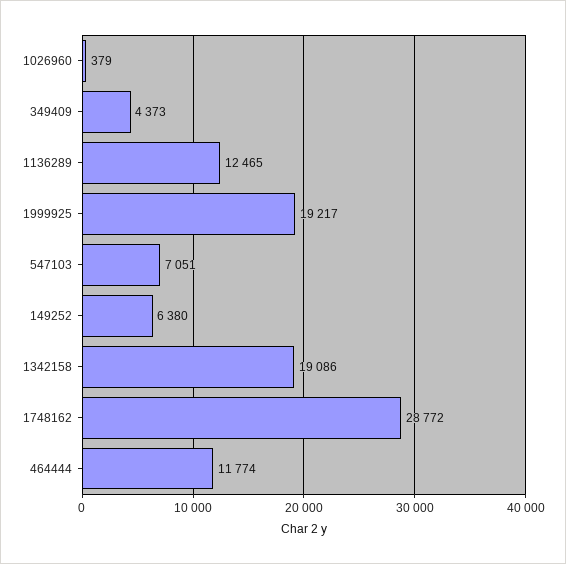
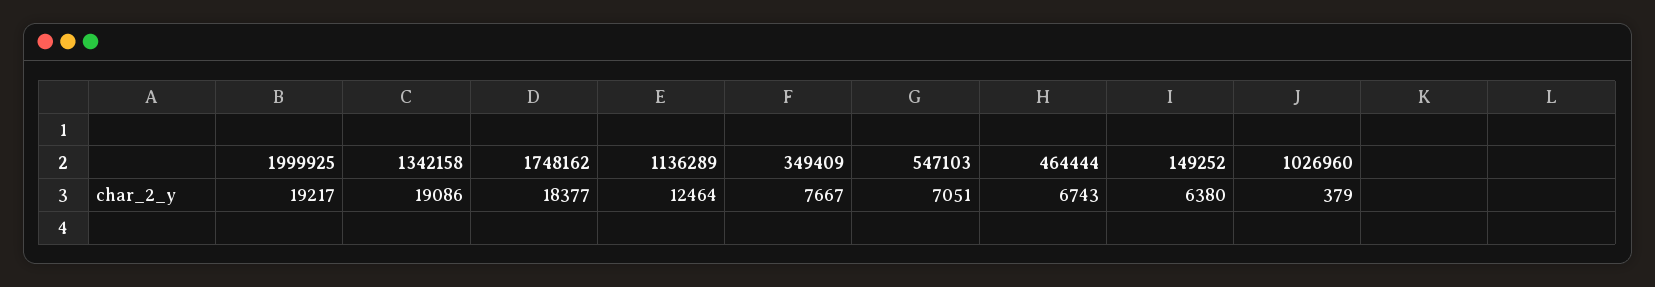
349409: 4373 -> 7667
1136289: 12465 -> 12464
1748162: 28772 -> 18377
464444: 11774 -> 6743

